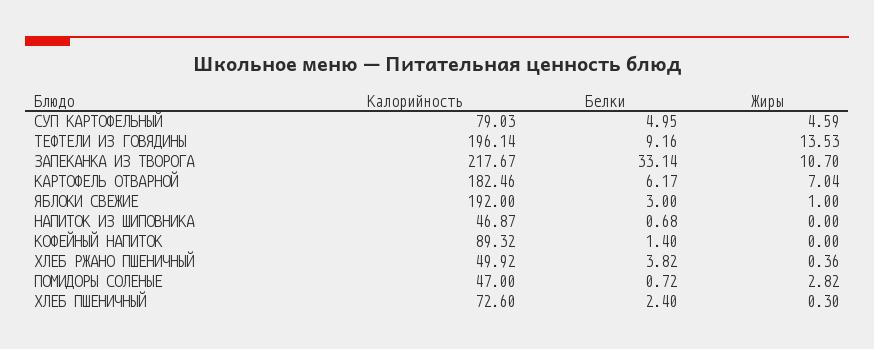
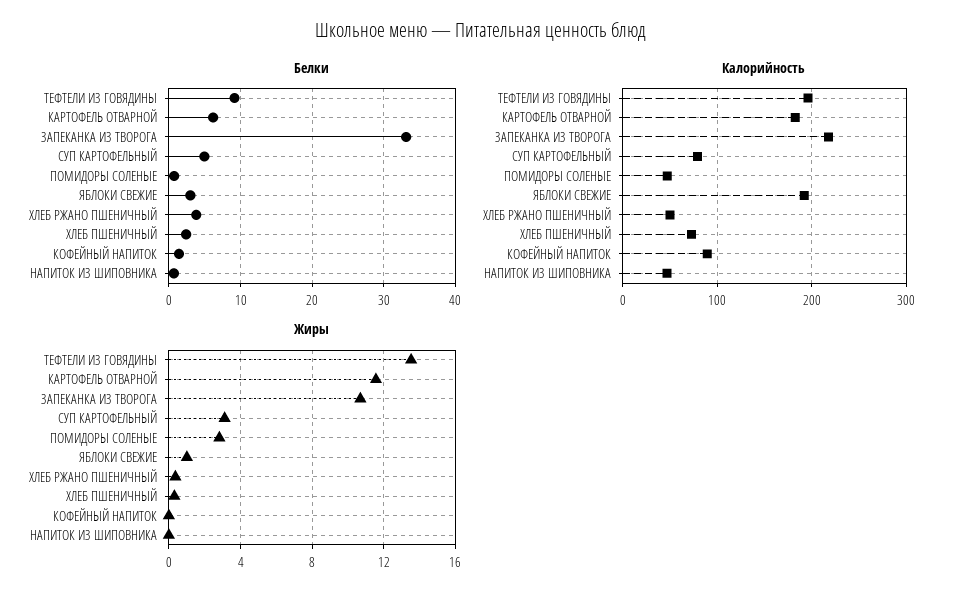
Жиры, СУП КАРТОФЕЛЬНЫЙ: 4.59 -> 3
Жиры, КАРТОФЕЛЬ ОТВАРНОЙ: 7.04 -> 11.5

